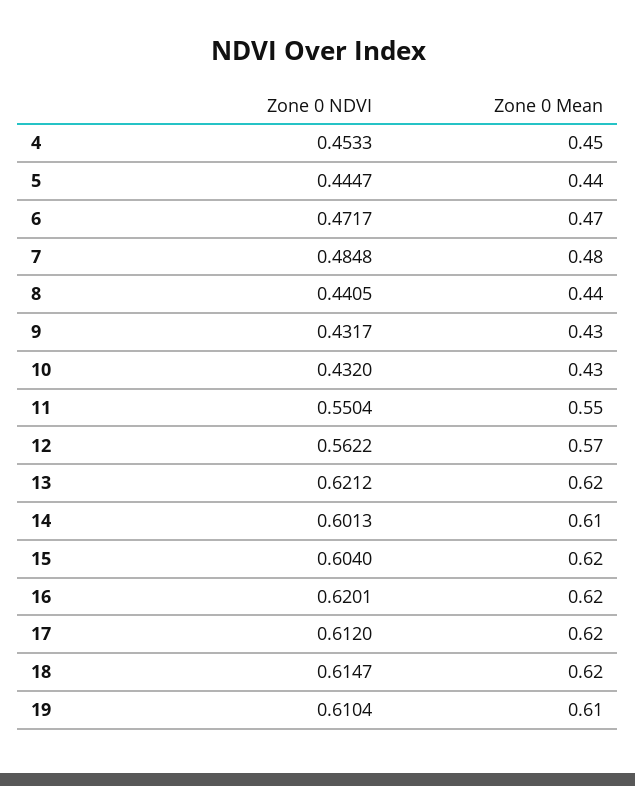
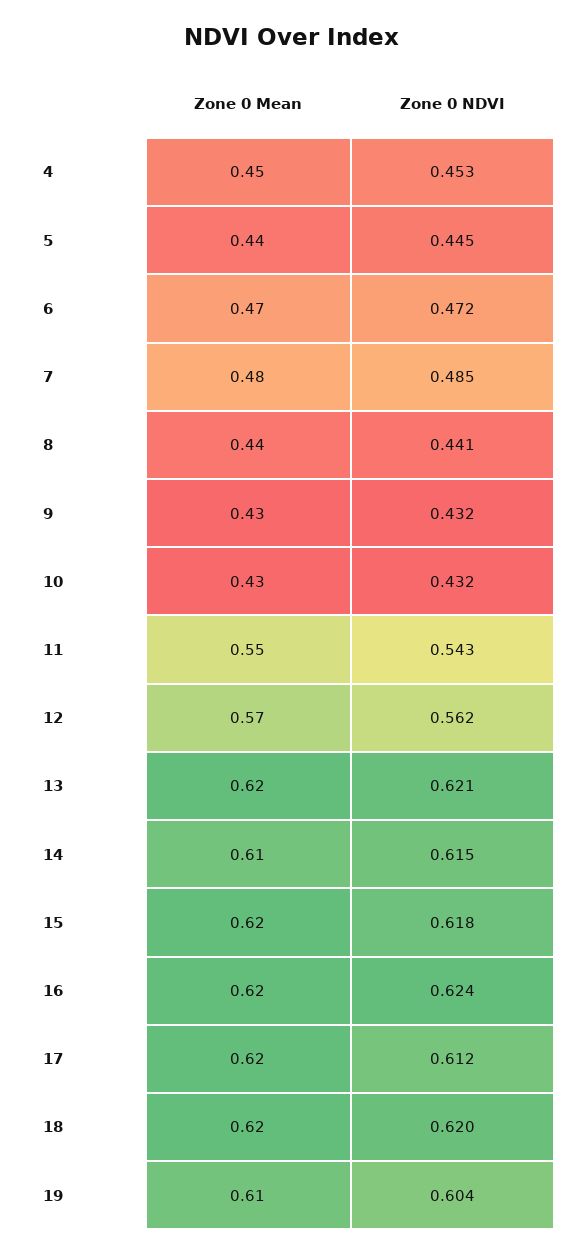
Zone 0 NDVI, 11: 0.5504 -> 0.543
Zone 0 NDVI, 14: 0.6013 -> 0.615
Zone 0 NDVI, 15: 0.604 -> 0.618
Zone 0 NDVI, 16: 0.6201 -> 0.624
Zone 0 NDVI, 18: 0.6147 -> 0.62
Zone 0 NDVI, 19: 0.6104 -> 0.604

